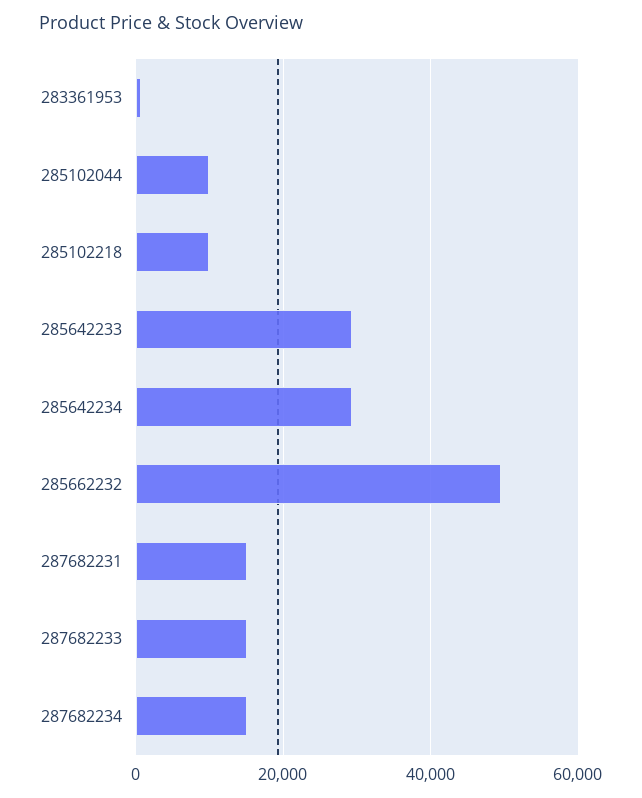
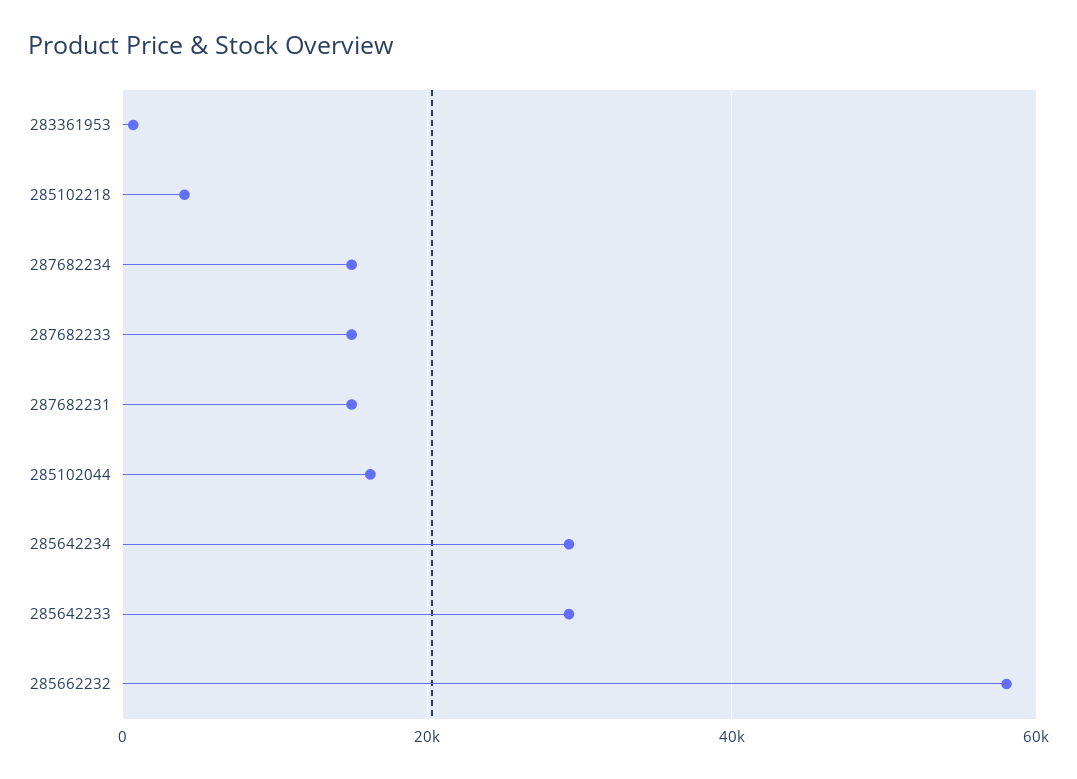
285102044: 10000 -> 16000
285102218: 10000 -> 4000
285662232: 50000 -> 58000

